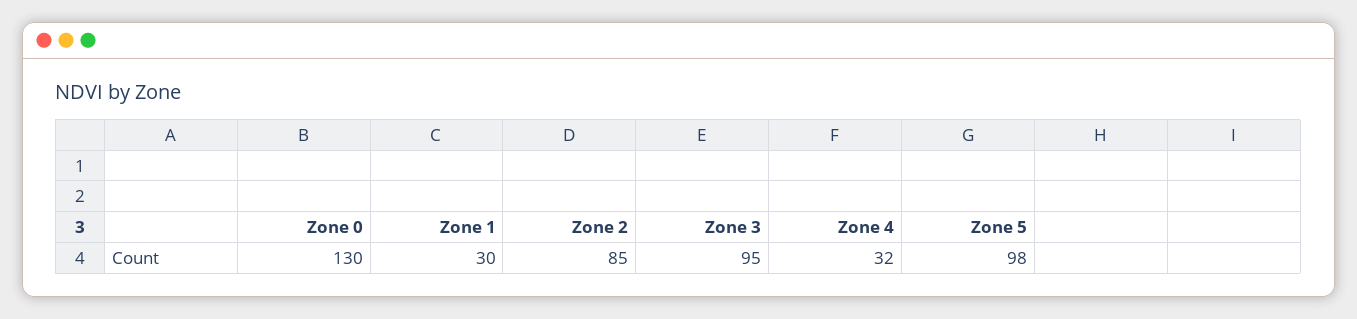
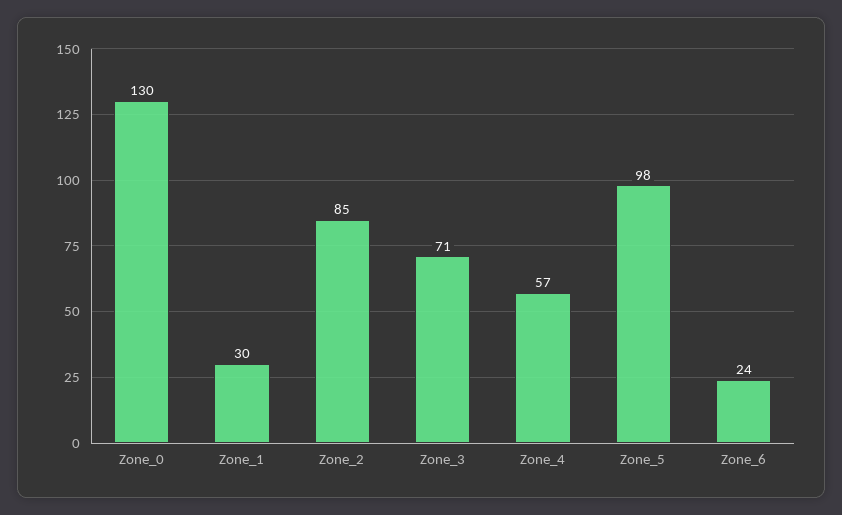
Zone 3: 95 -> 71
Zone 4: 32 -> 57
Zone_6: none -> 24

